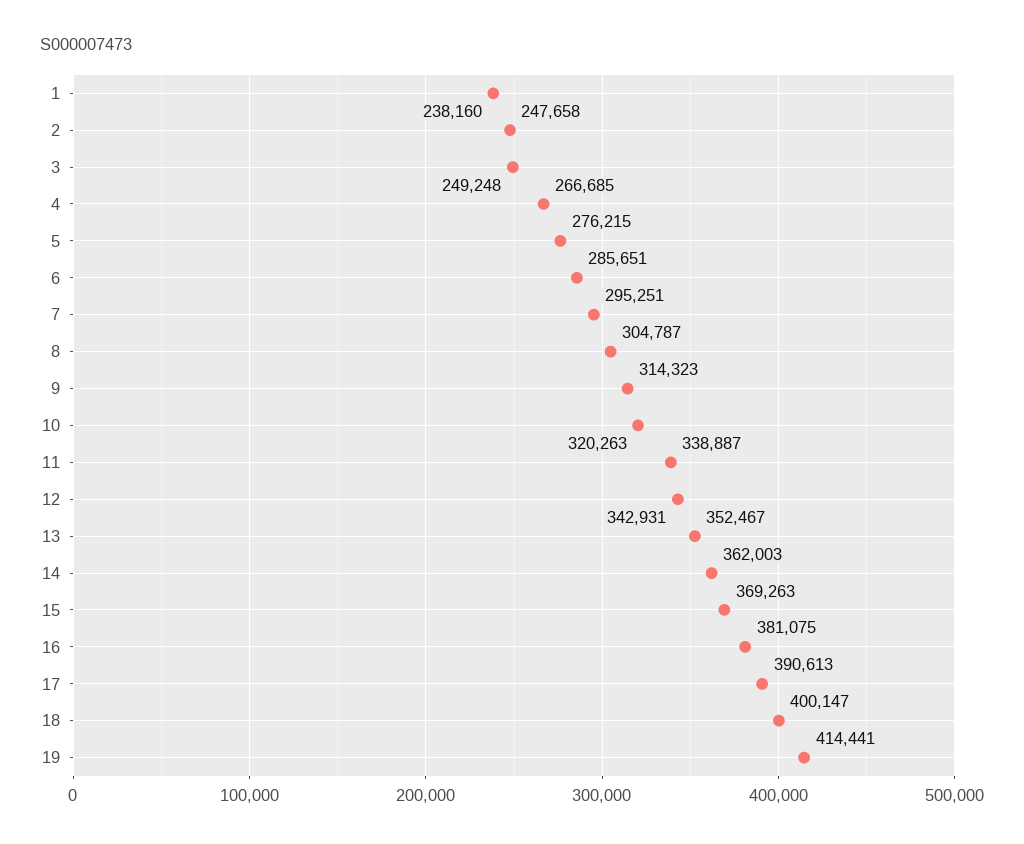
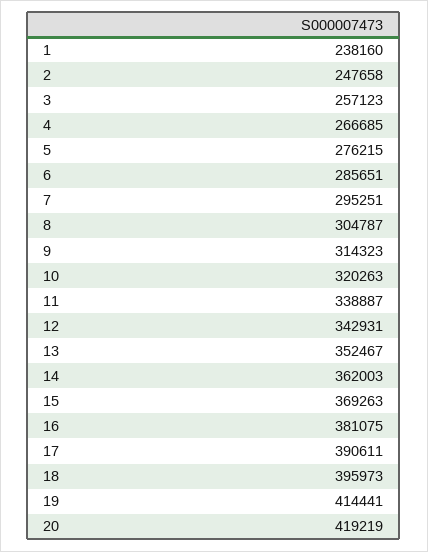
3: 249248 -> 257123
17: 390613 -> 390611
18: 400147 -> 395973
20: none -> 419219

